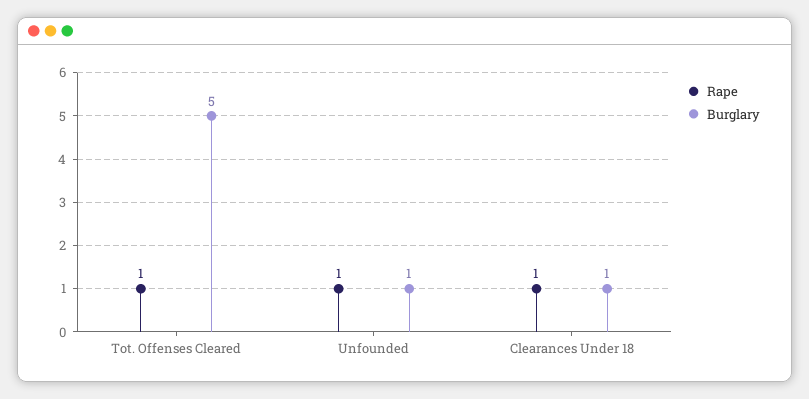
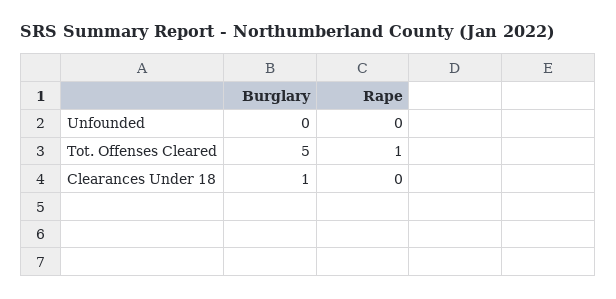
Rape, Unfounded: 1 -> 0
Burglary, Unfounded: 1 -> 0
Rape, Clearances Under 18: 1 -> 0

